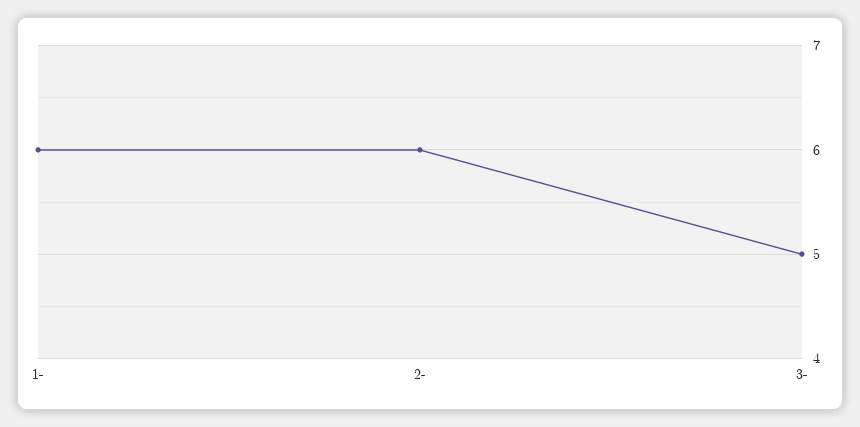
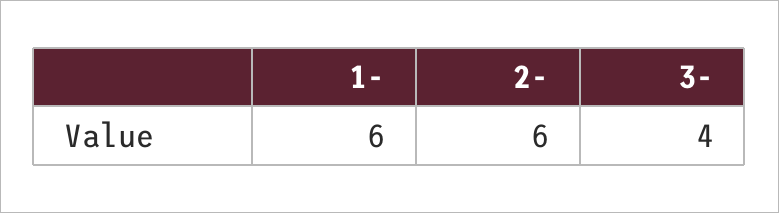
3-: 5 -> 4

